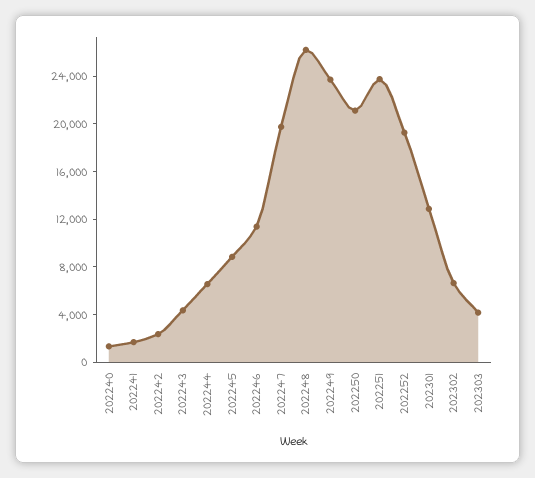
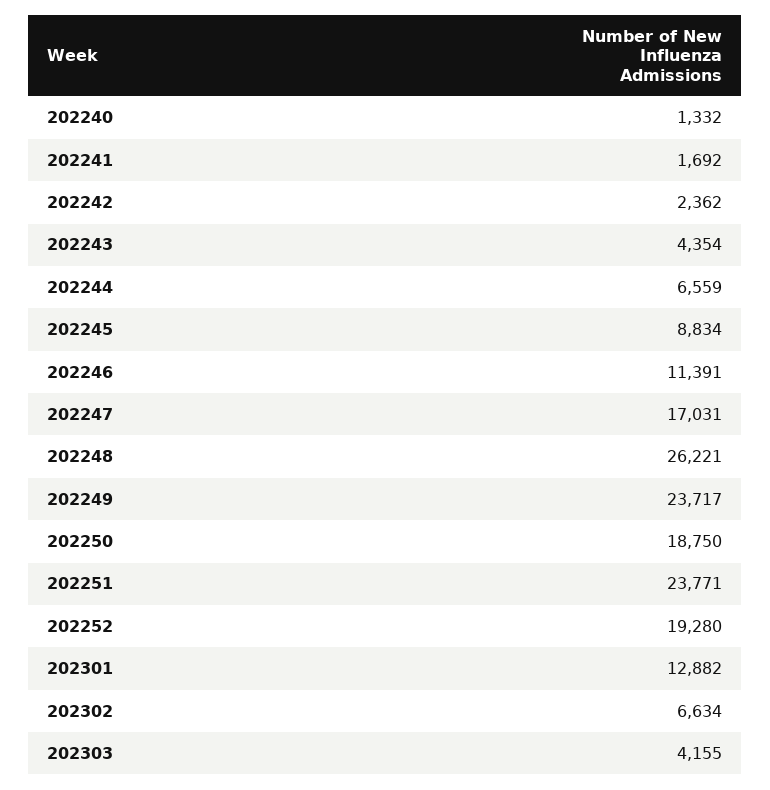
202247: 20000 -> 17031
202250: 21000 -> 18750

